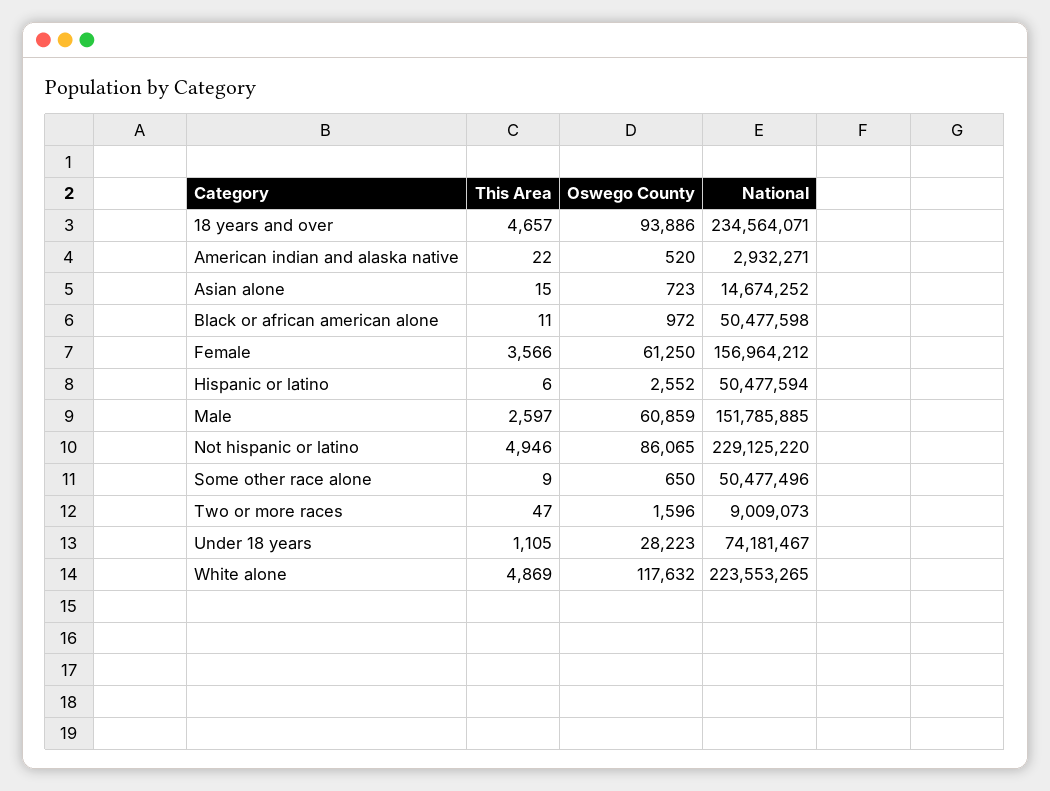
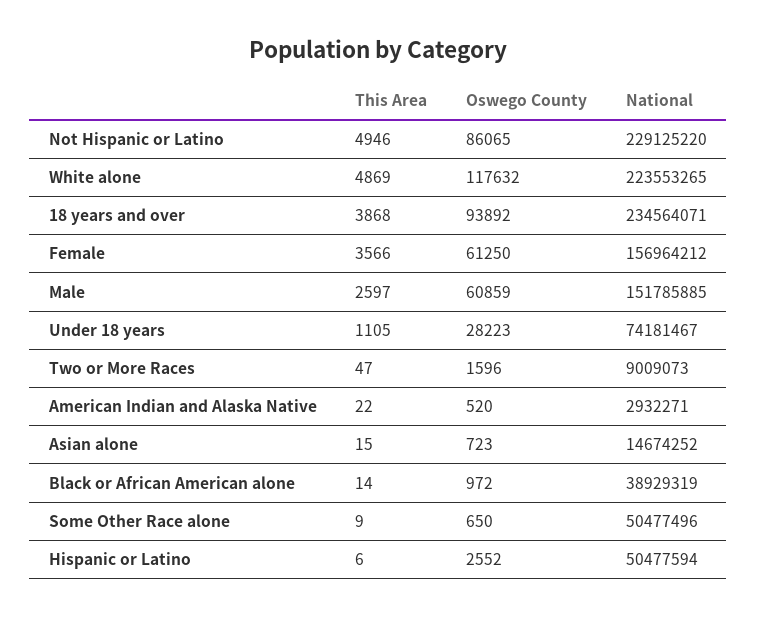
This Area, 18 years and over: 4657 -> 3868
Oswego County, 18 years and over: 93886 -> 93892
This Area, Black or african american alone: 11 -> 14
National, Black or african american alone: 50477598 -> 38929319

